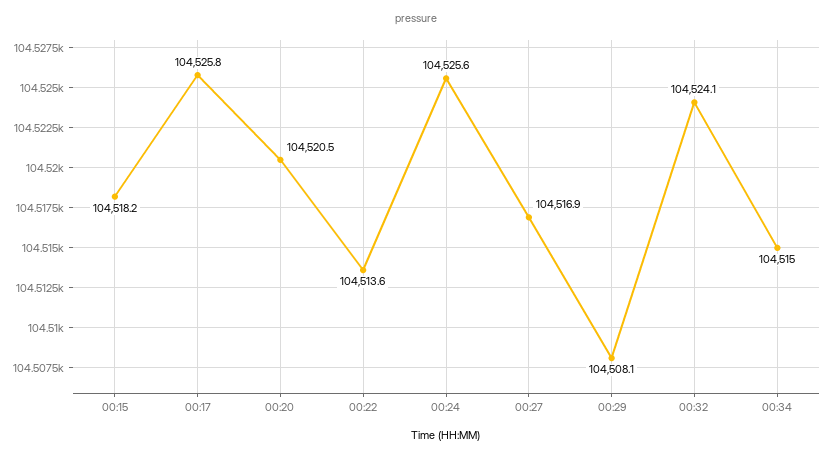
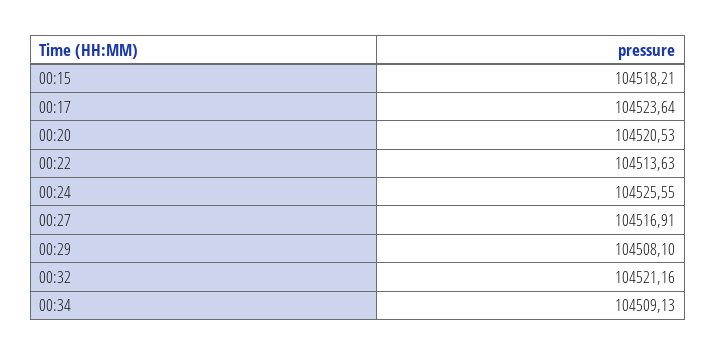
00:17: 104525.8 -> 104523.64
00:32: 104524.1 -> 104521.16
00:34: 104515 -> 104509.13

